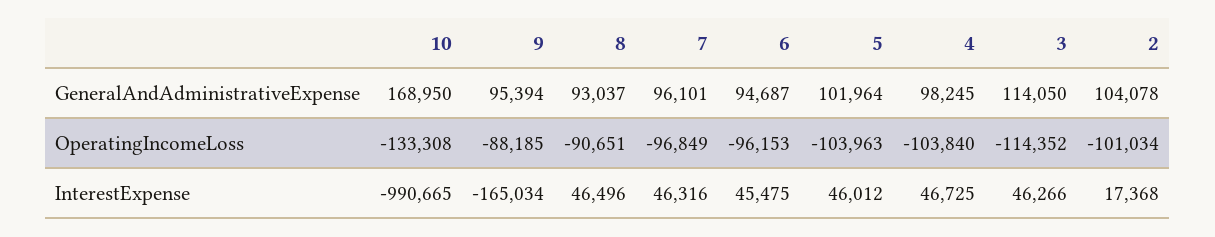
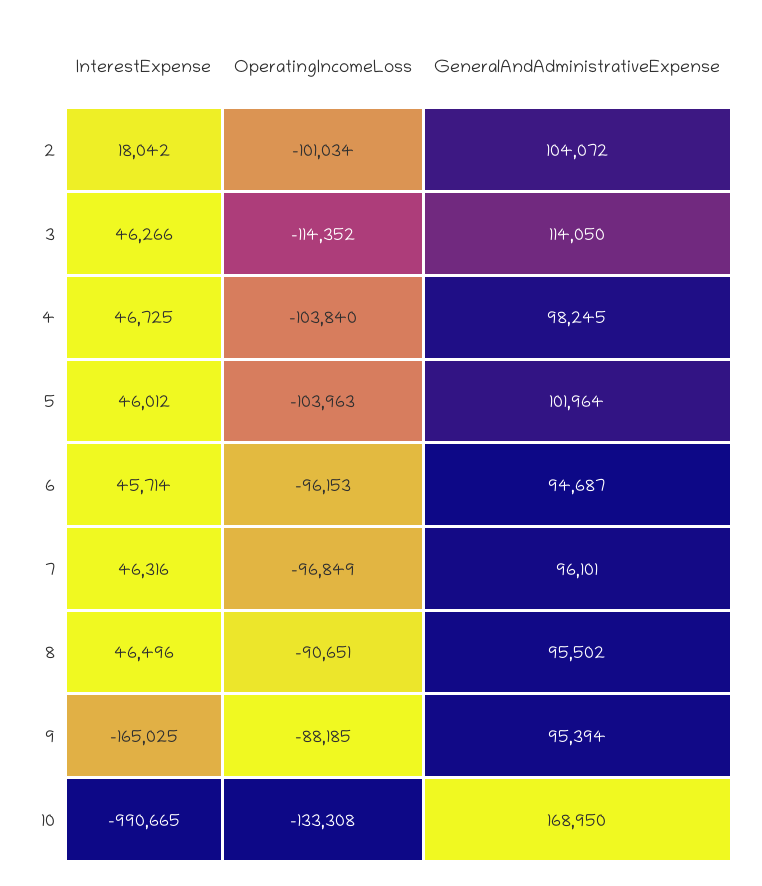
8, GeneralAndAdministrativeExpense: 93037 -> 95502
2, GeneralAndAdministrativeExpense: 104078 -> 104072
9, InterestExpense: -165034 -> -165025
6, InterestExpense: 45475 -> 45714
2, InterestExpense: 17368 -> 18042

